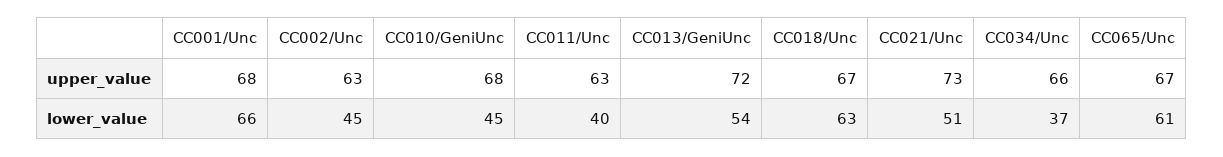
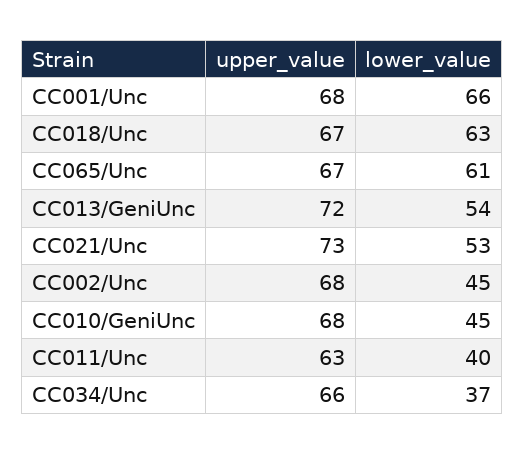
CC002/Unc, upper_value: 63 -> 68
CC021/Unc, lower_value: 51 -> 53

